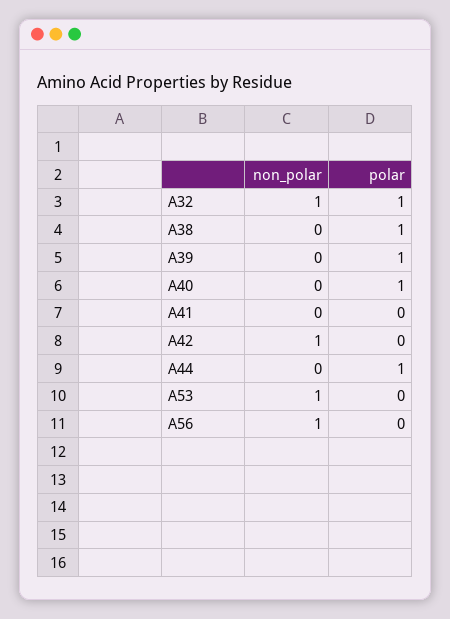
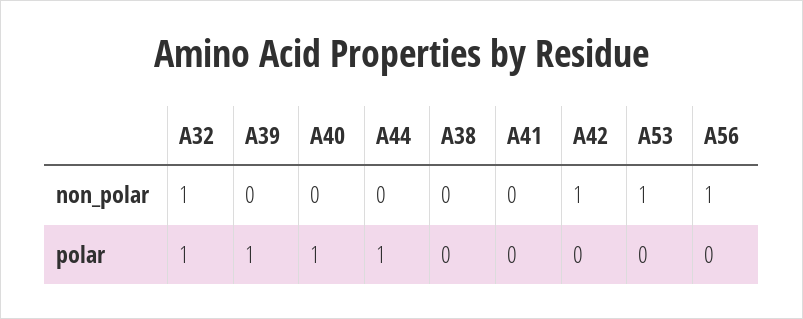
polar, A38: 1 -> 0

